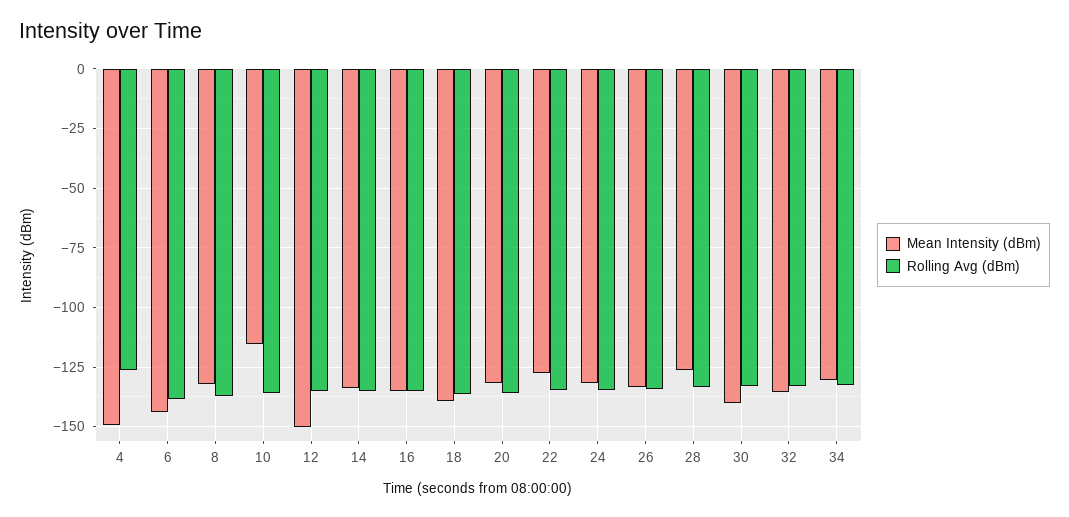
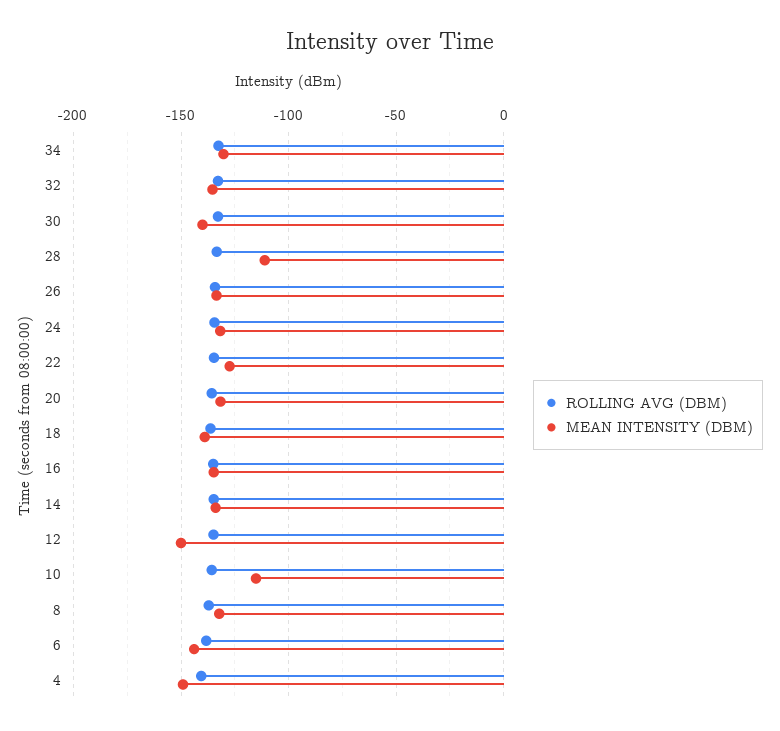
Rolling Avg (dBm), 4: -125 -> -140
Mean Intensity (dBm), 28: -125 -> -110

